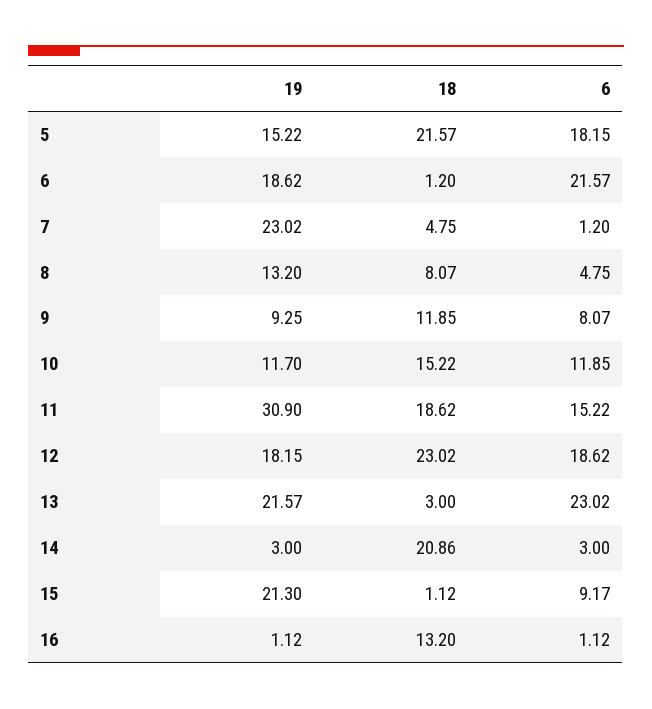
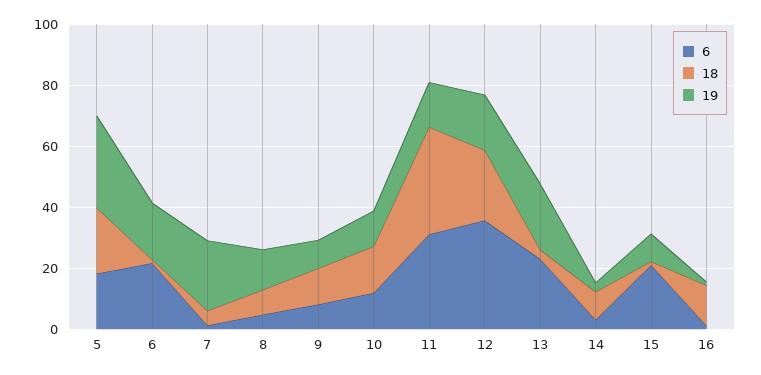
19, 5: 15.22 -> 30
19, 11: 30.9 -> 15
18, 11: 18.62 -> 35
6, 11: 15.22 -> 30
6, 12: 18.62 -> 35
18, 14: 20.86 -> 10
19, 15: 21.3 -> 10
6, 15: 9.17 -> 20

